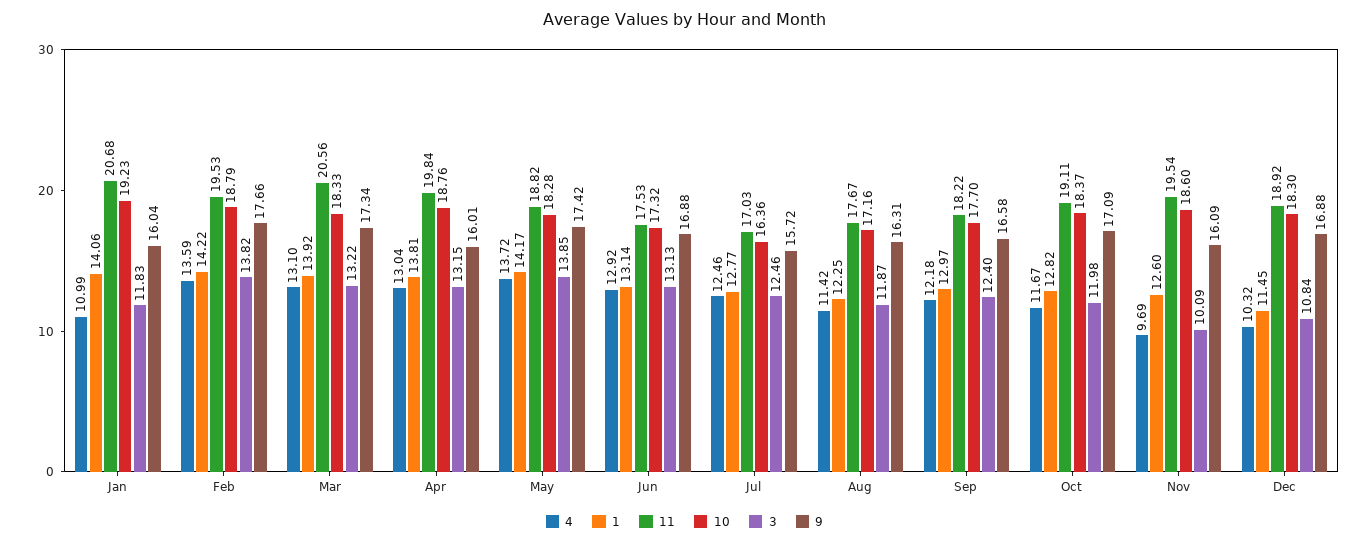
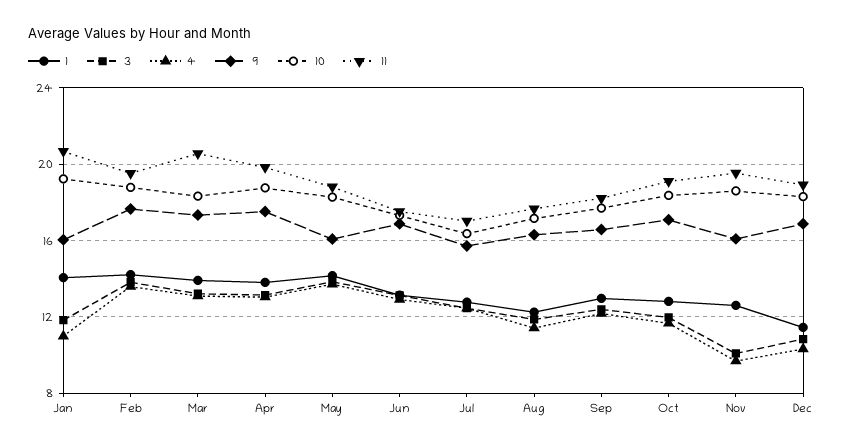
9, Apr: 16.01 -> 17.5
9, May: 17.42 -> 16

